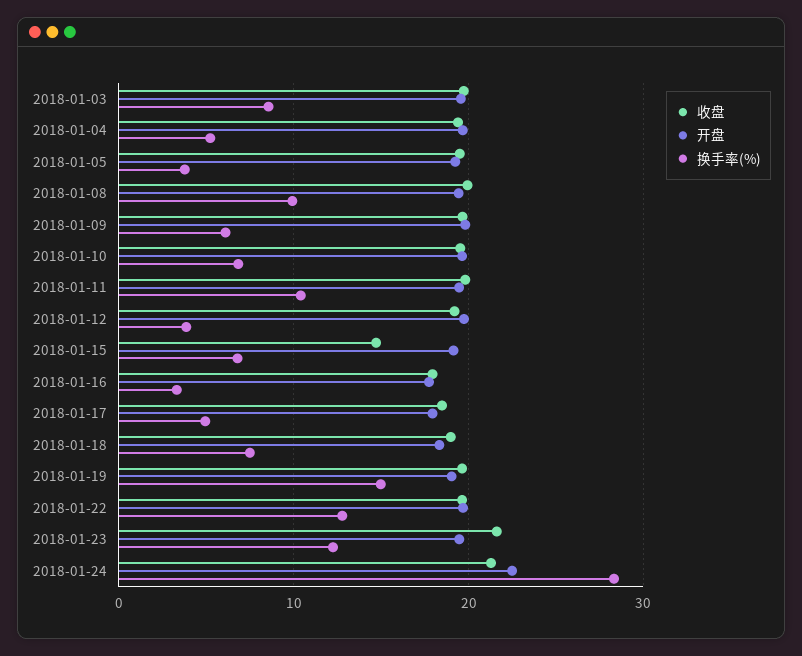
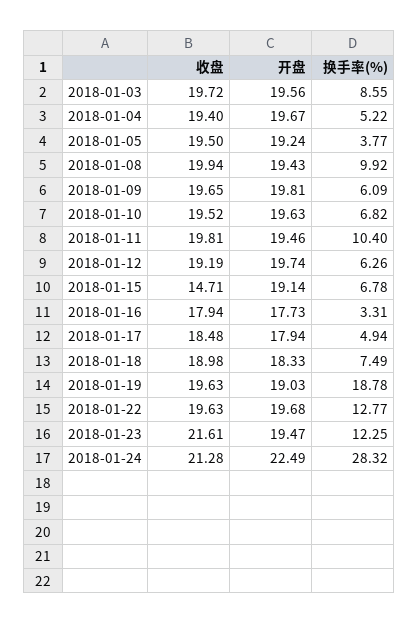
换手率(%), 2018-01-12: 4 -> 6.26
换手率(%), 2018-01-19: 15 -> 18.78

